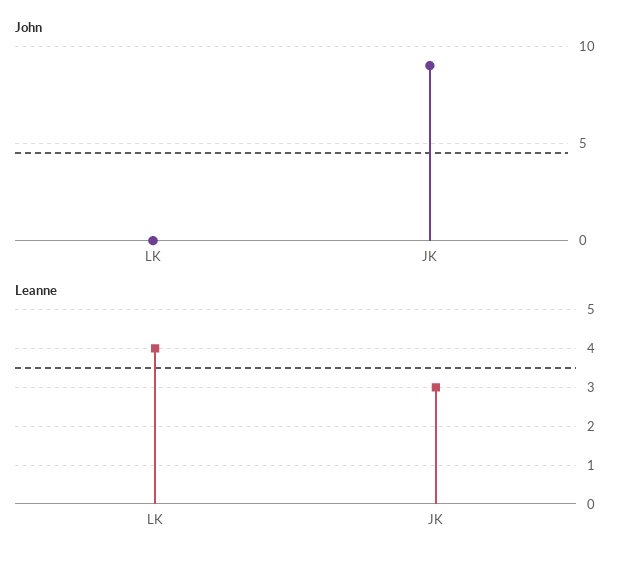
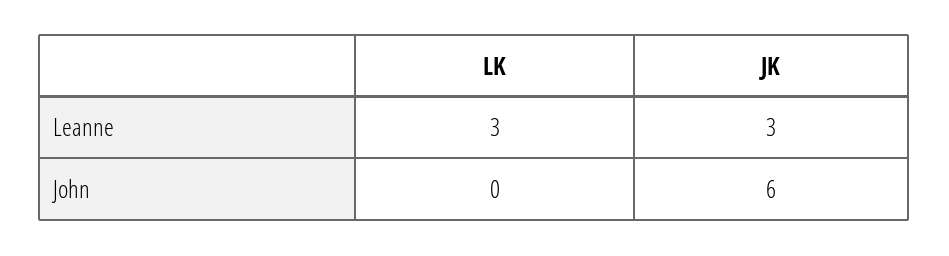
John, JK: 9 -> 6
Leanne, LK: 4 -> 3

